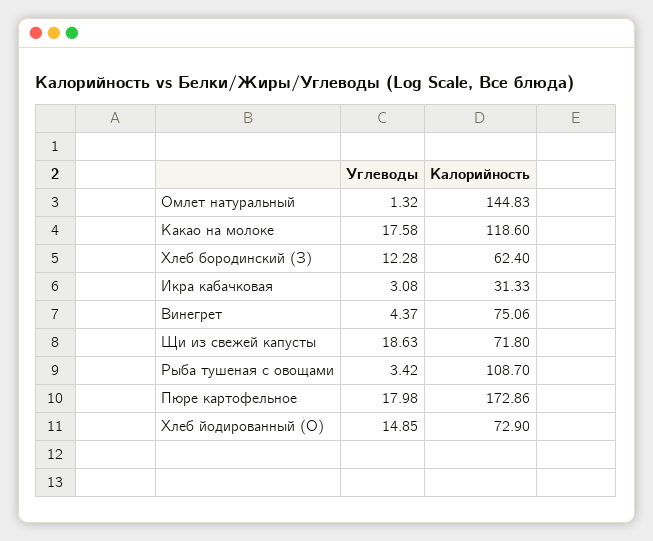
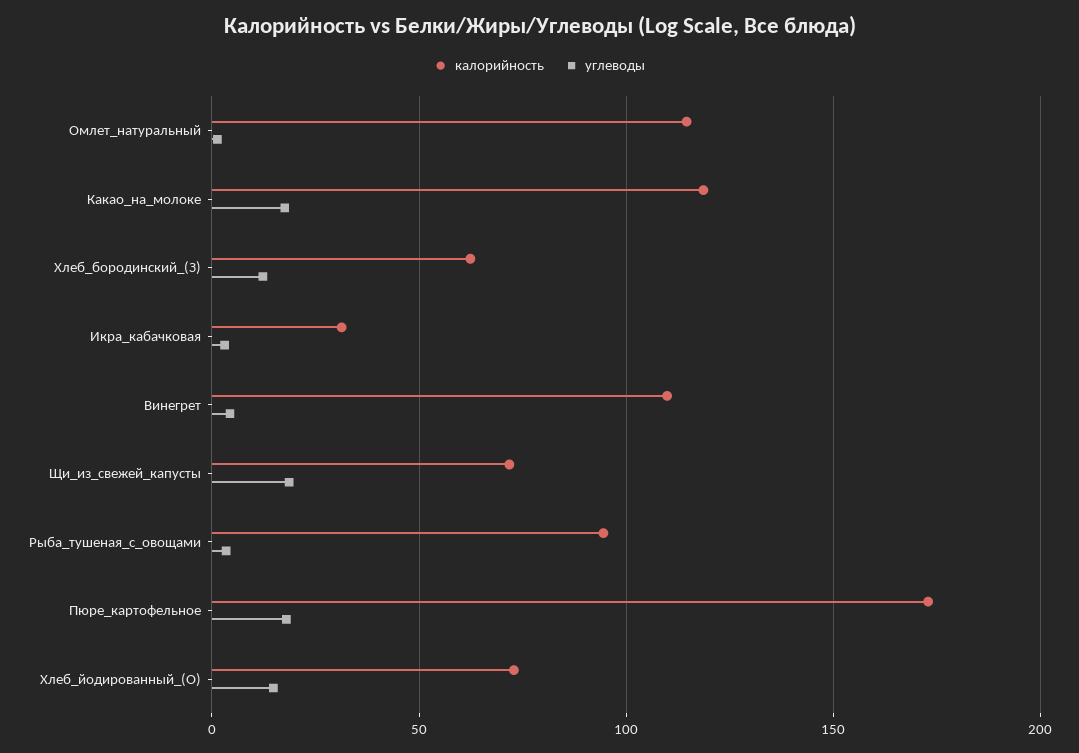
Калорийность, Омлет натуральный: 144.83 -> 115
Калорийность, Винегрет: 75.06 -> 110
Калорийность, Рыба тушеная с овощами: 108.7 -> 95

